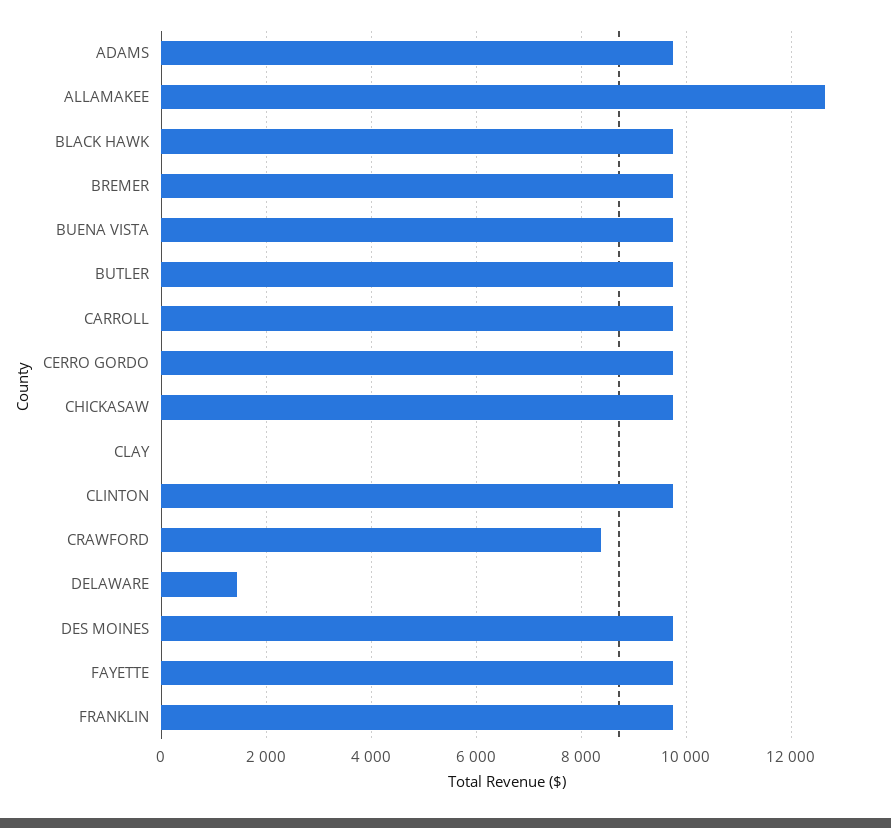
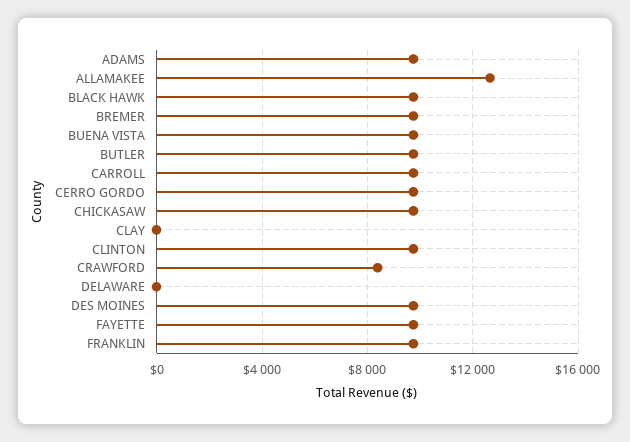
DELAWARE: 1400 -> 0

